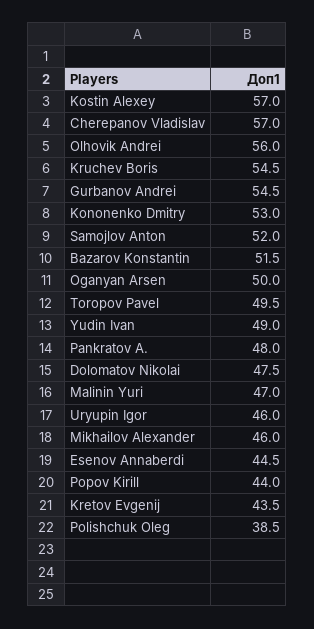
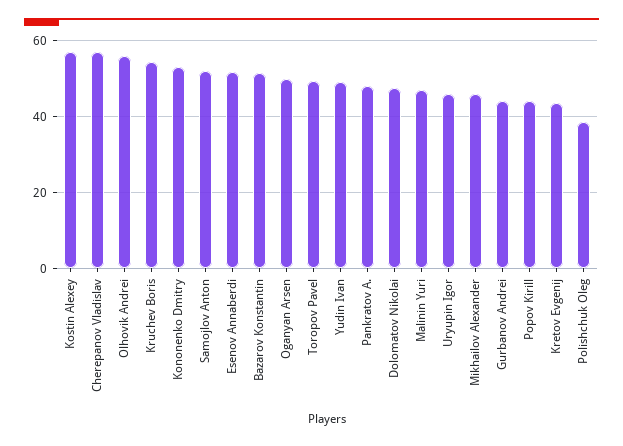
Gurbanov Andrei: 54.5 -> 44
Esenov Annaberdi: 44.5 -> 52

